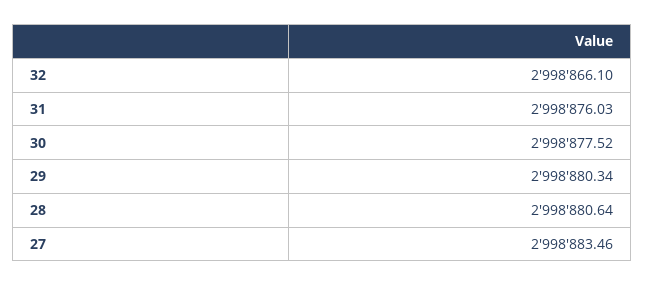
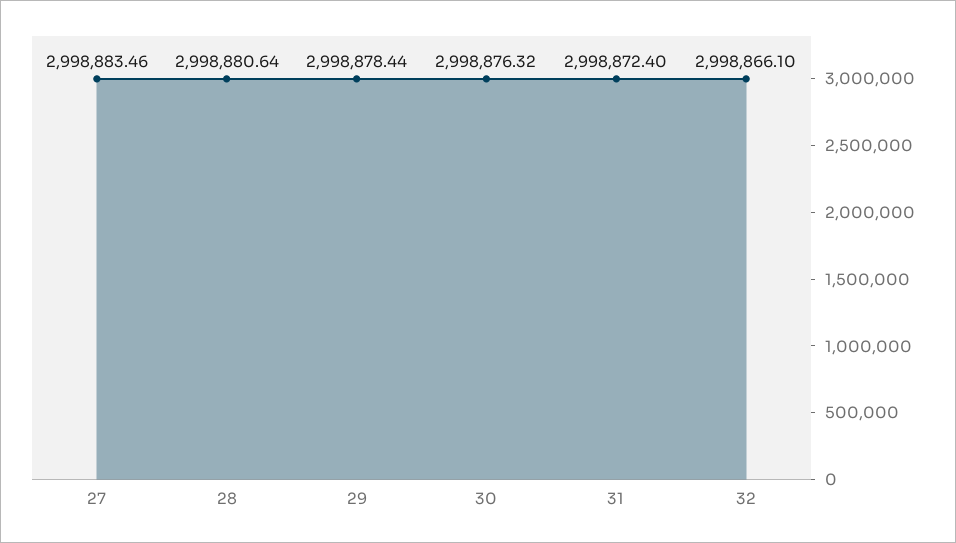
31: 2998876.03 -> 2998872.4
30: 2998877.52 -> 2998876.32
29: 2998880.34 -> 2998878.44

